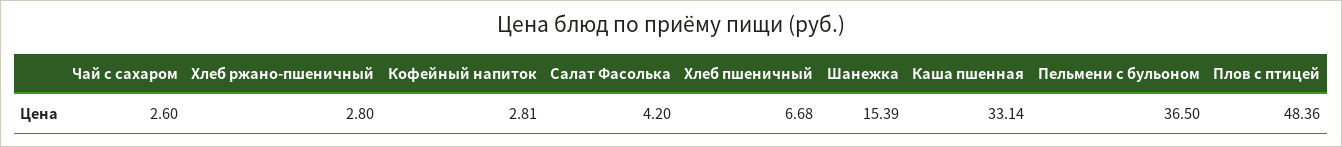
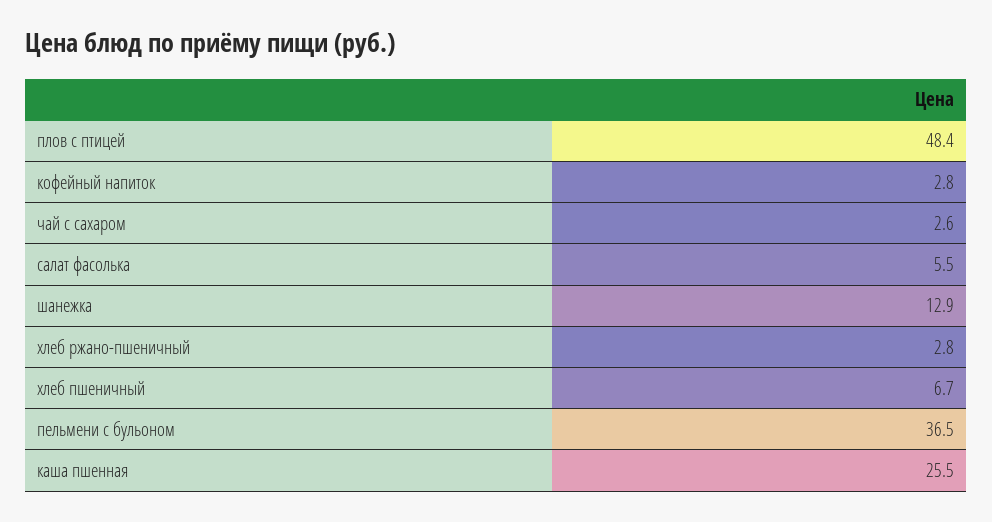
Салат Фасолька: 4.2 -> 5.5
Шанежка: 15.39 -> 12.9
Каша пшенная: 33.14 -> 25.5

